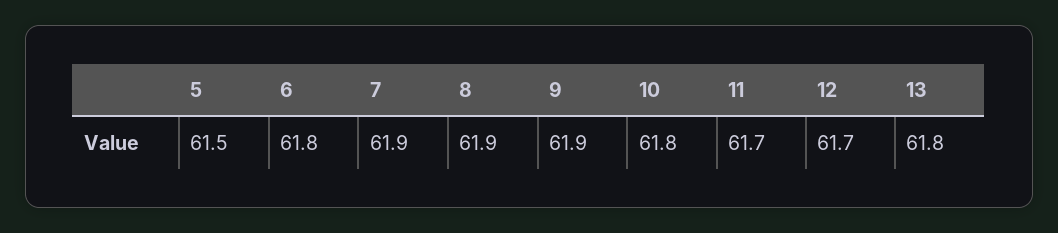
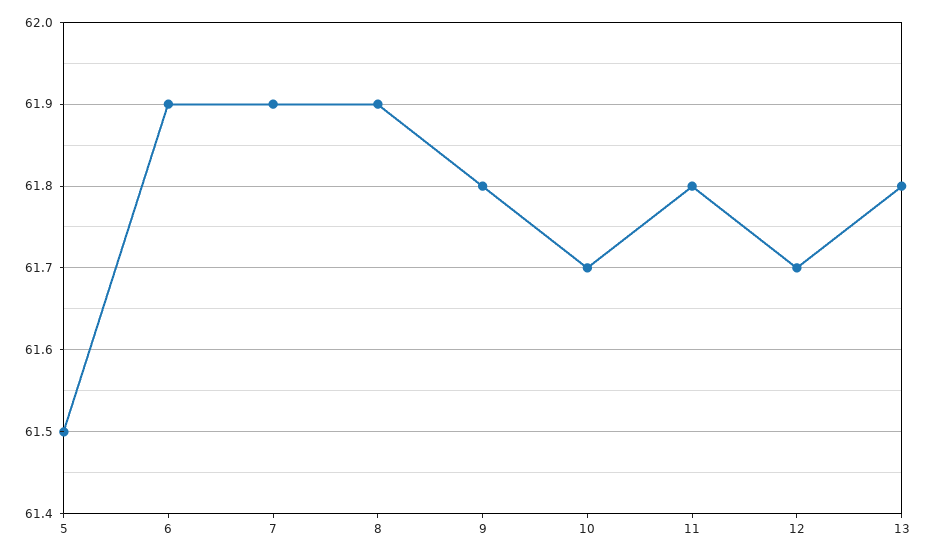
6: 61.8 -> 61.9
9: 61.9 -> 61.8
10: 61.8 -> 61.7
11: 61.7 -> 61.8

